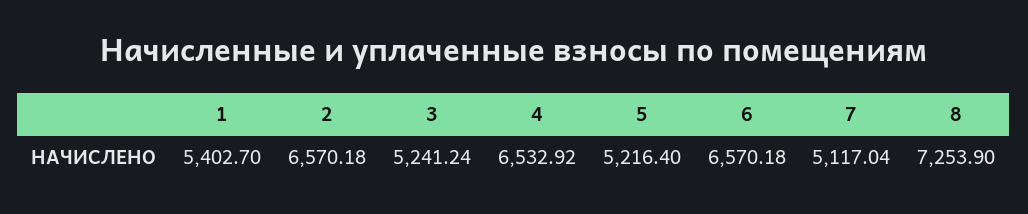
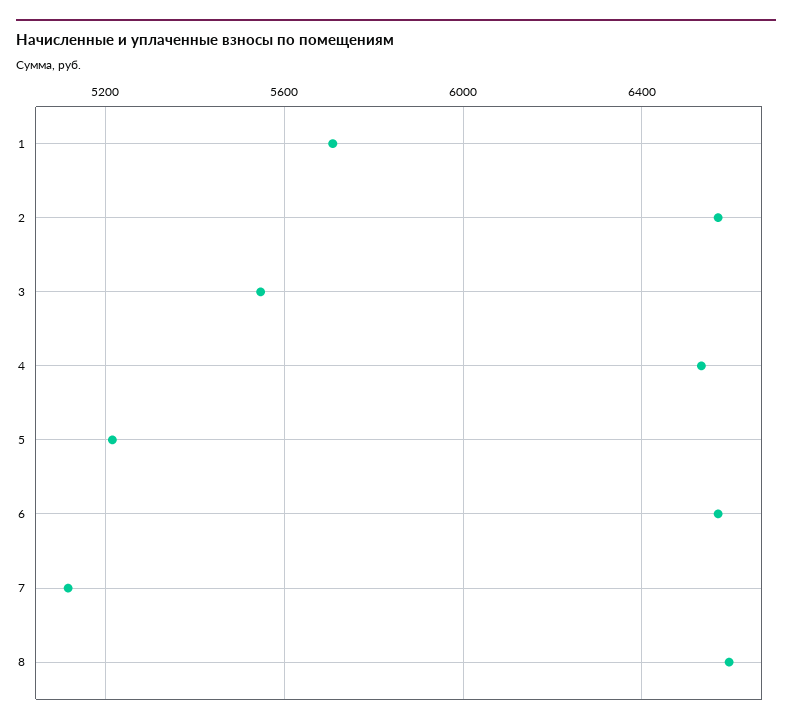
1: 5402.7 -> 5700
3: 5241.24 -> 5550
8: 7253.9 -> 6600

